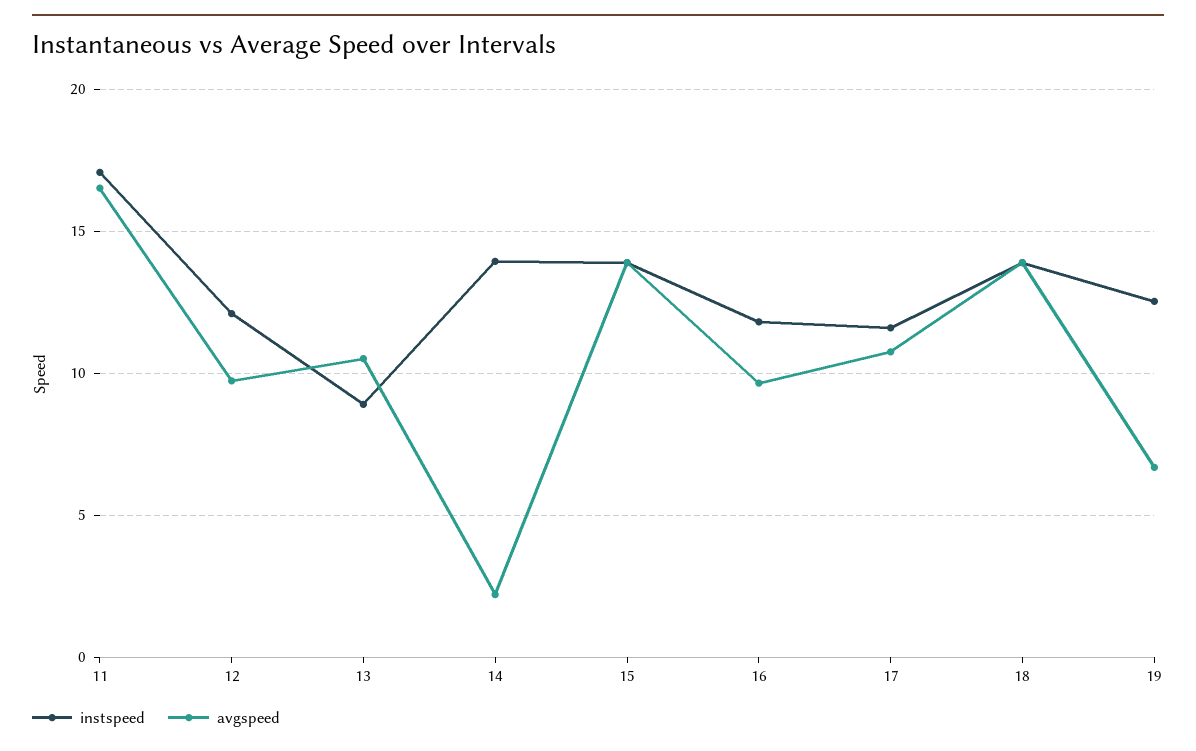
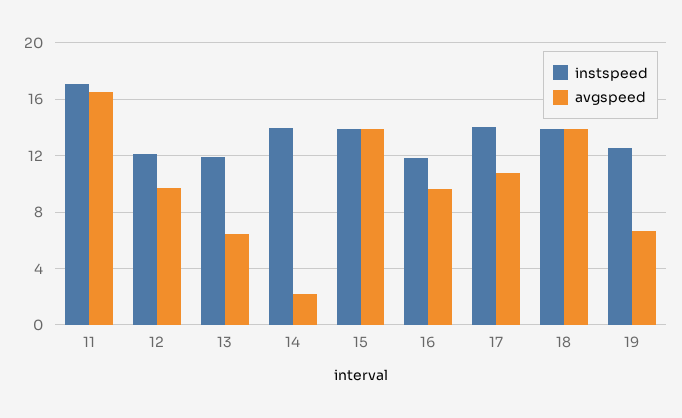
instspeed, 13: 9 -> 12
avgspeed, 13: 10.5 -> 6.5
instspeed, 17: 11.5 -> 14

